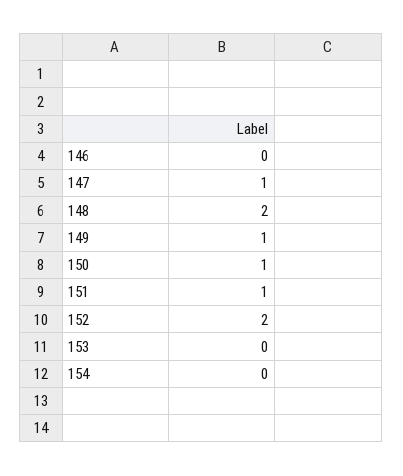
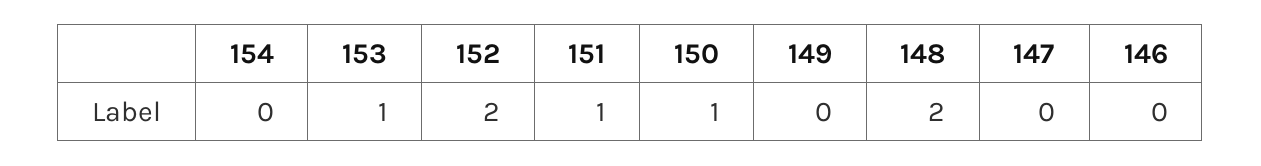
147: 1 -> 0
149: 1 -> 0
153: 0 -> 1

